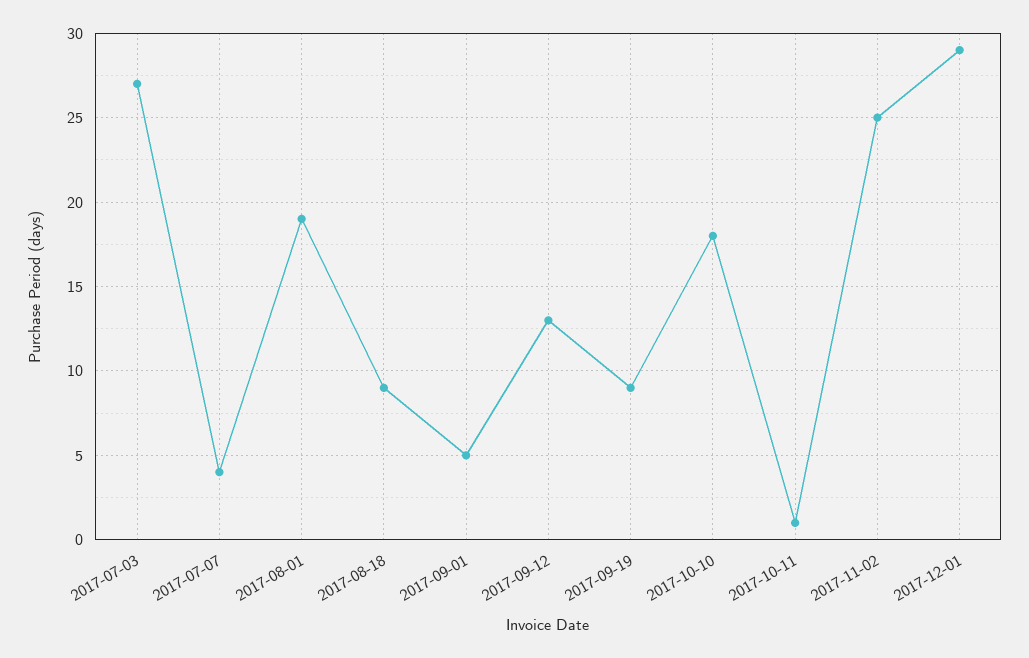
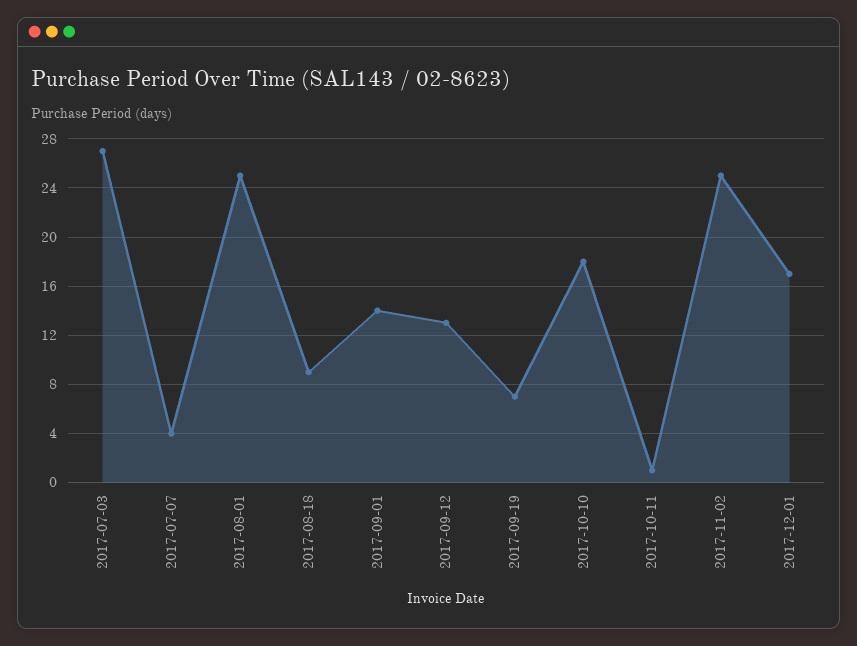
2017-08-01: 19 -> 25
2017-09-01: 5 -> 14
2017-09-19: 9 -> 7
2017-12-01: 29 -> 17

